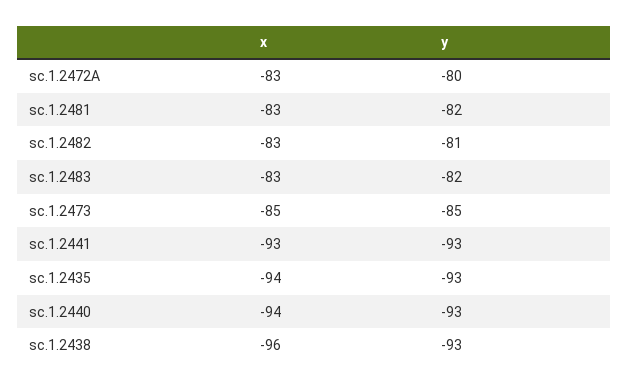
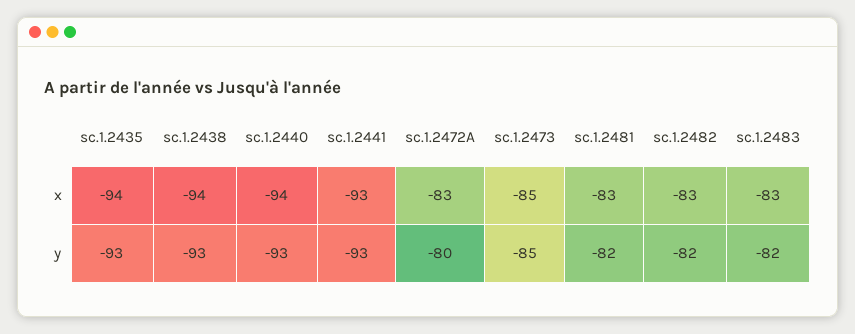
y, sc.1.2482: -81 -> -82
x, sc.1.2438: -96 -> -94

